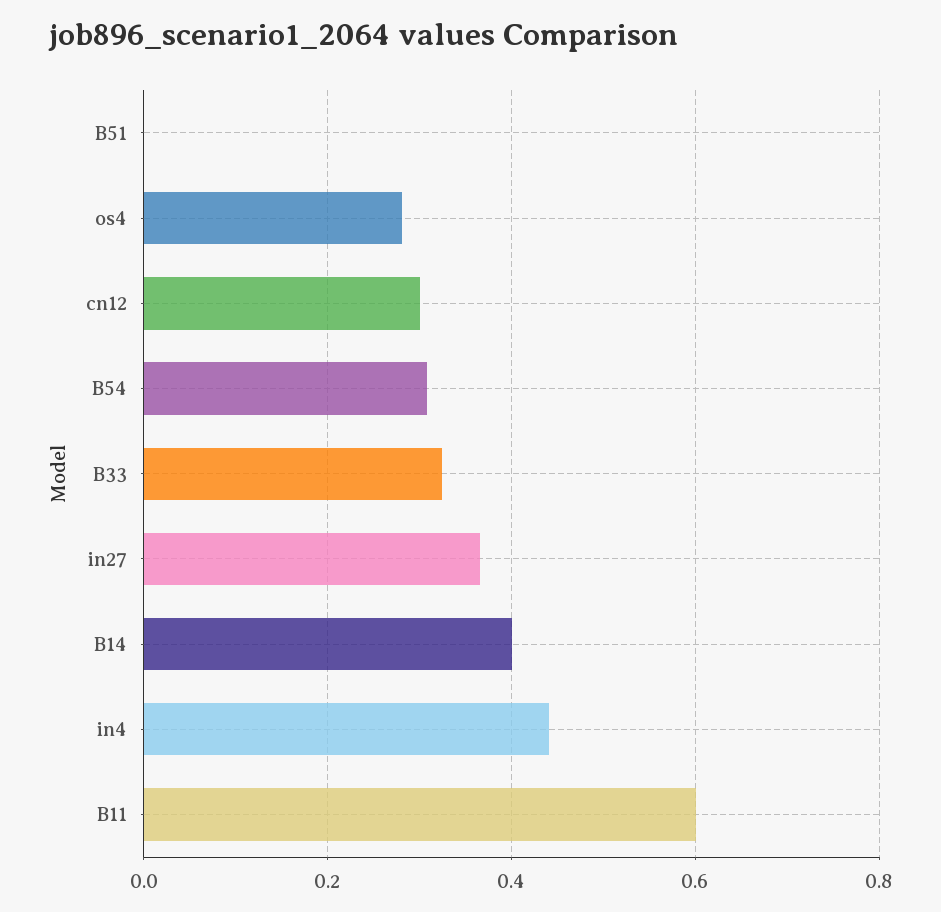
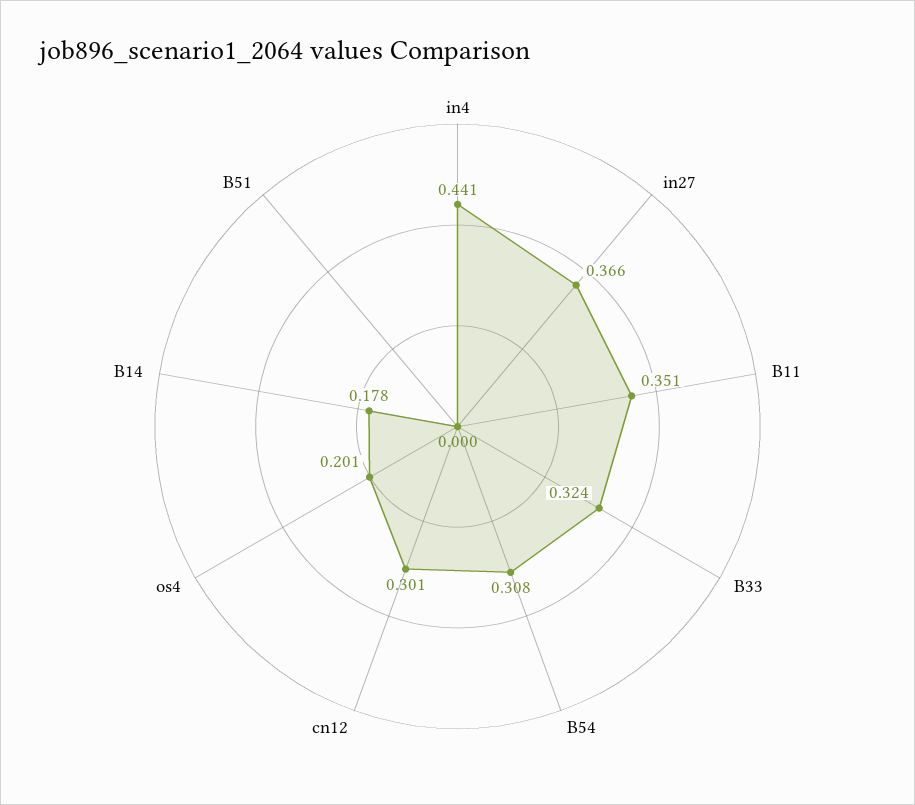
os4: 0.28 -> 0.201
B14: 0.4 -> 0.178
B11: 0.6 -> 0.351

